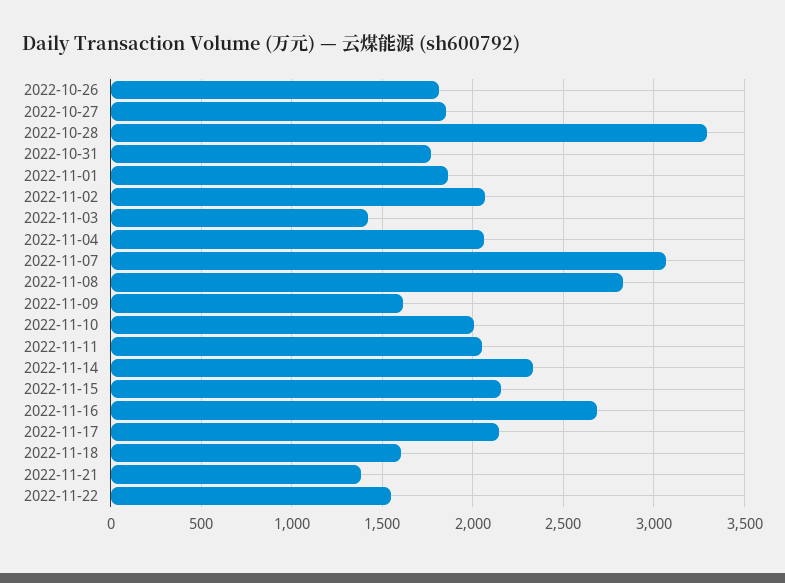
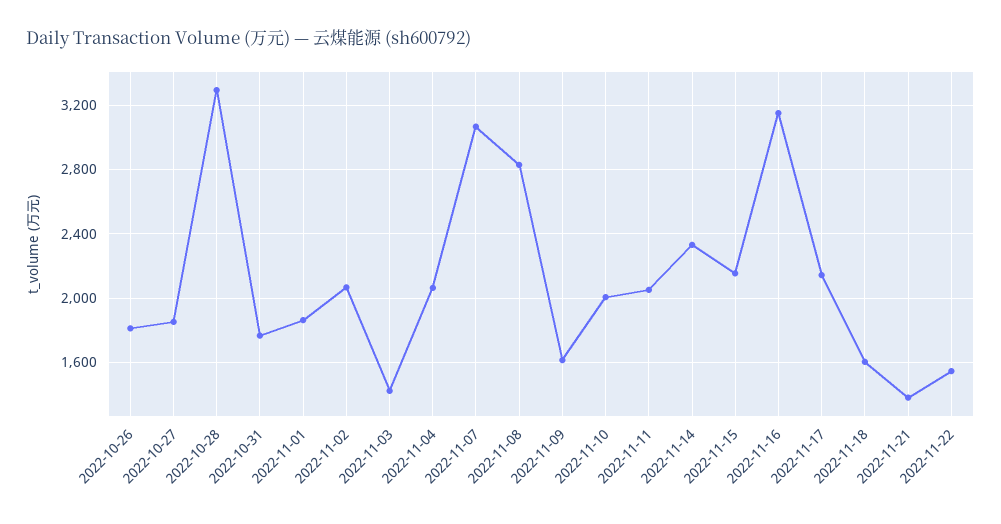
2022-11-16: 2700 -> 3150

